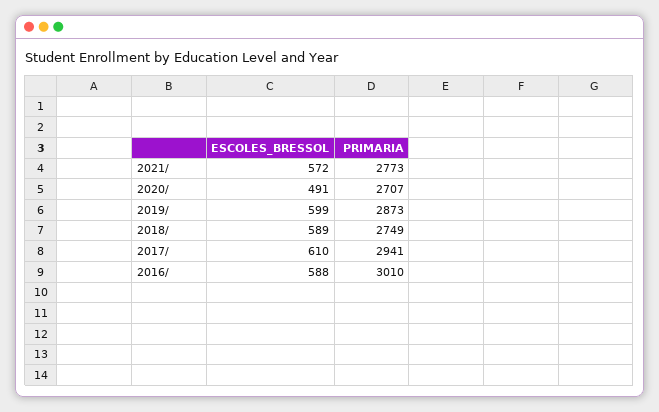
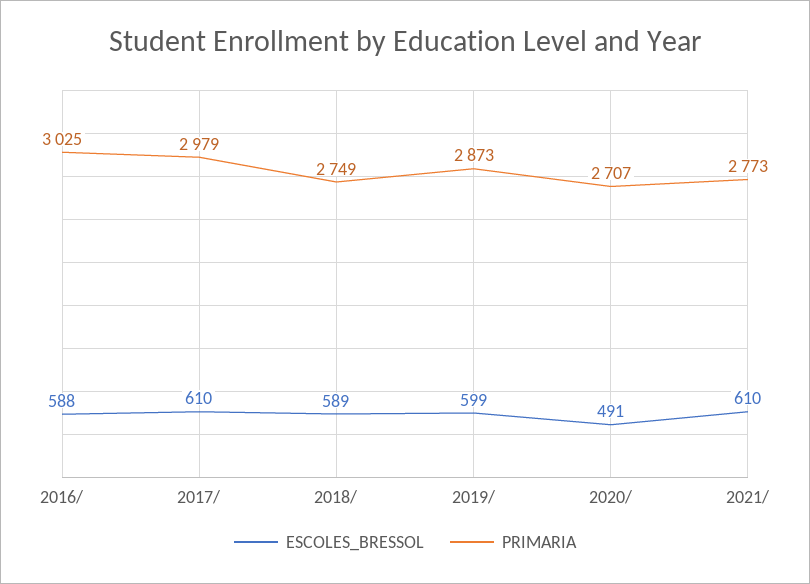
ESCOLES_BRESSOL, 2021/: 572 -> 610
PRIMARIA, 2017/: 2941 -> 2979
PRIMARIA, 2016/: 3010 -> 3025

